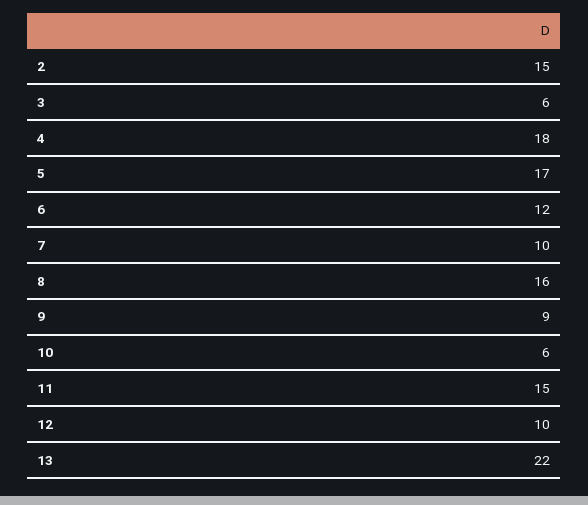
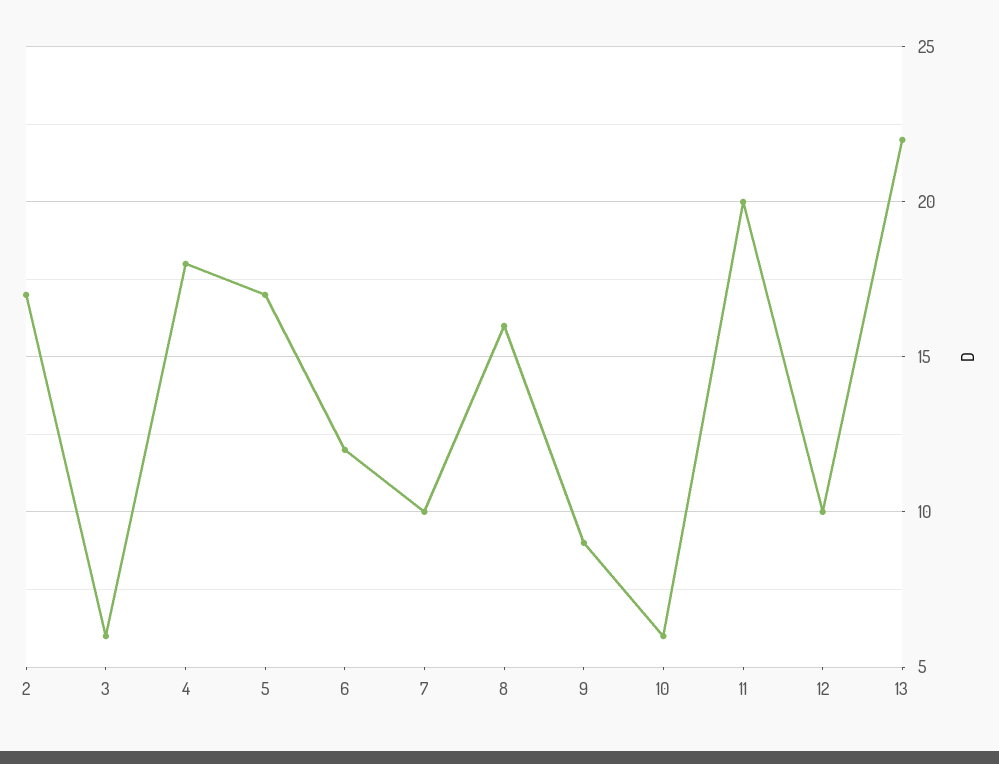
2: 15 -> 17
11: 15 -> 20

